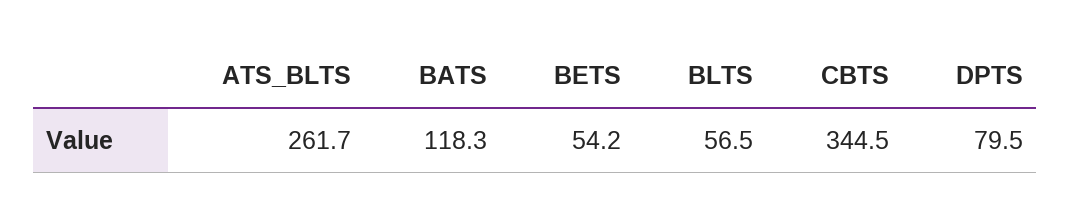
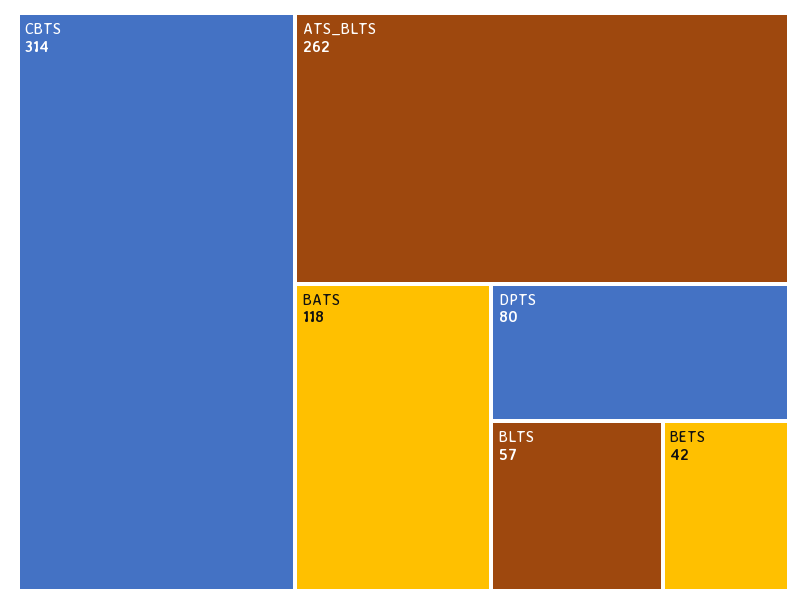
BETS: 54.2 -> 42
CBTS: 344.5 -> 314

